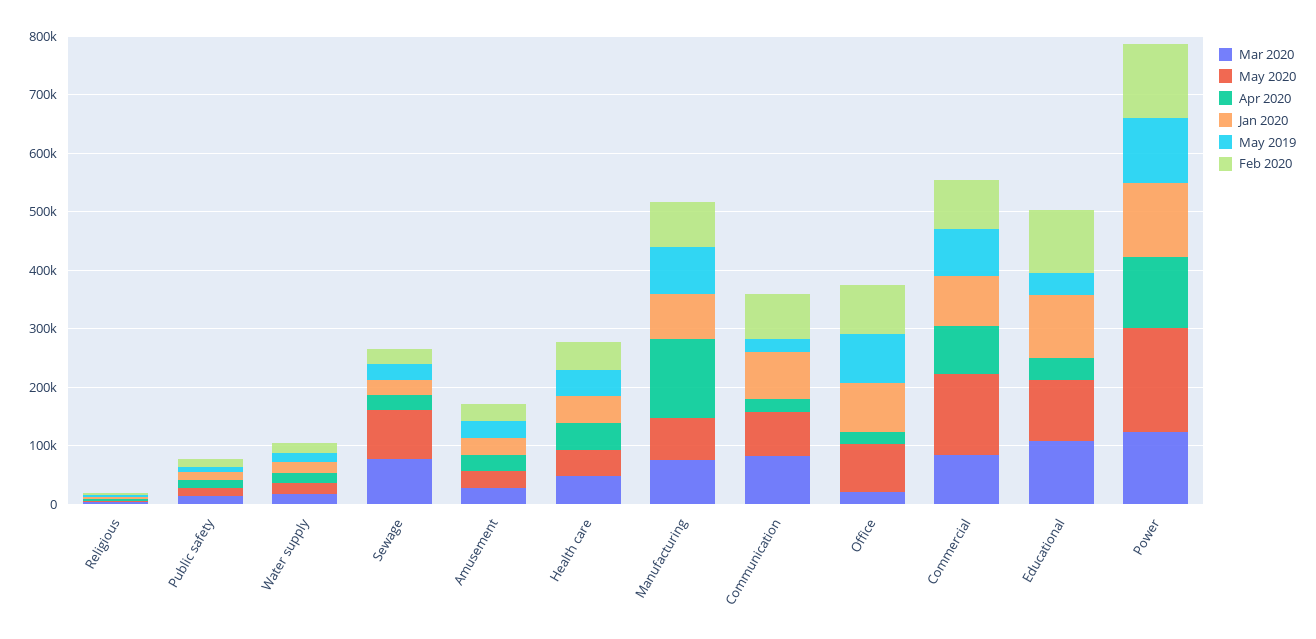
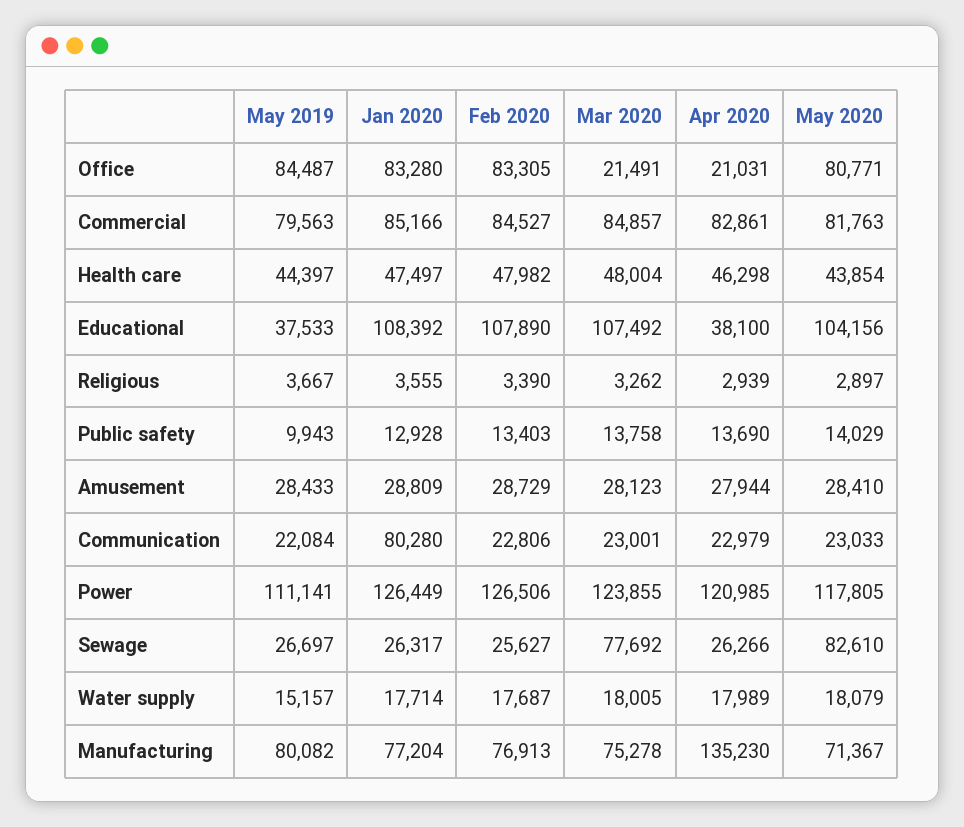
Mar 2020, Communication: 80000 -> 23001
May 2020, Communication: 80000 -> 23033
Feb 2020, Communication: 80000 -> 22806
May 2020, Commercial: 140000 -> 81763
May 2020, Power: 180000 -> 117805

